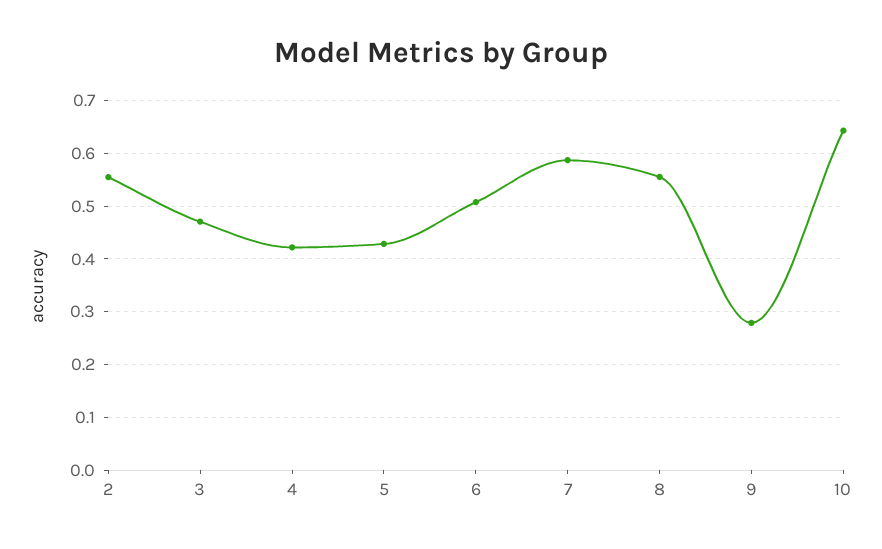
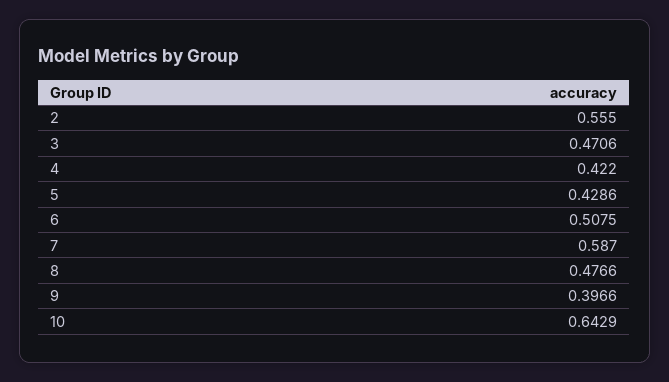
8: 0.56 -> 0.4766
9: 0.28 -> 0.3966

